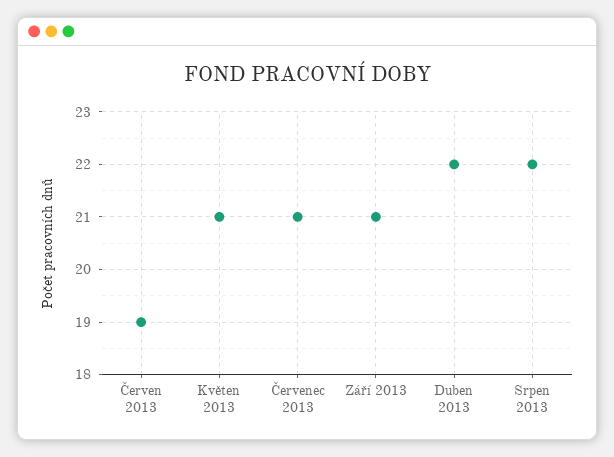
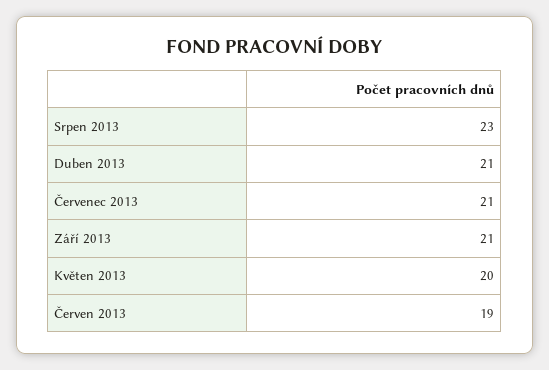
Květen 2013: 21 -> 20
Duben 2013: 22 -> 21
Srpen 2013: 22 -> 23

